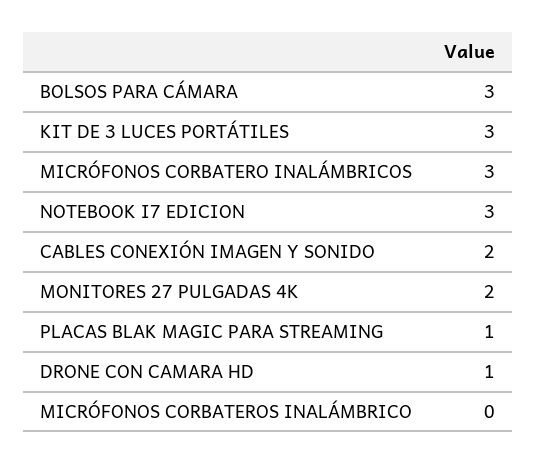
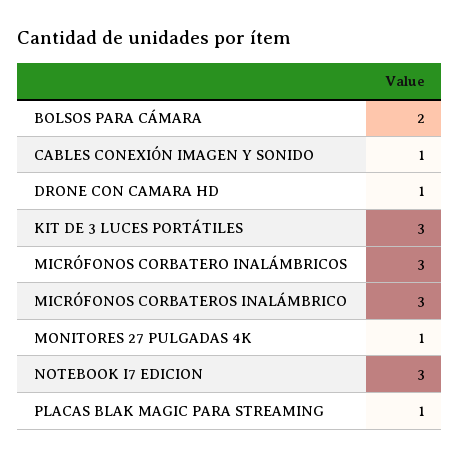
BOLSOS PARA CÁMARA: 3 -> 2
CABLES CONEXIÓN IMAGEN Y SONIDO: 2 -> 1
MONITORES 27 PULGADAS 4K: 2 -> 1
MICRÓFONOS CORBATEROS INALÁMBRICO: 0 -> 3

